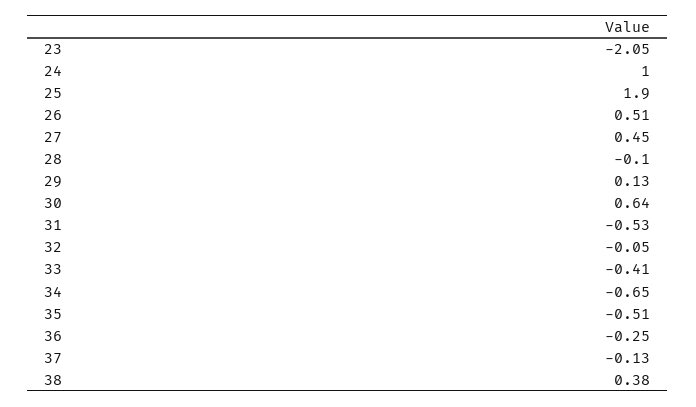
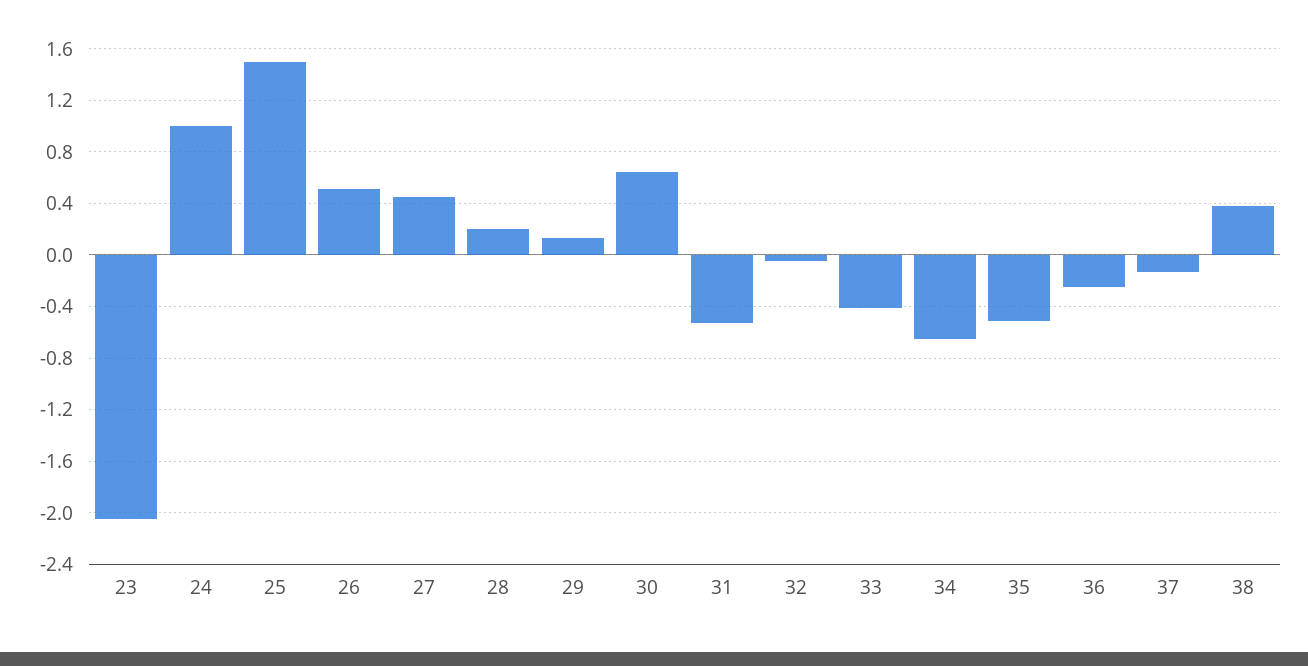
25: 1.9 -> 1.5
28: -0.1 -> 0.2

